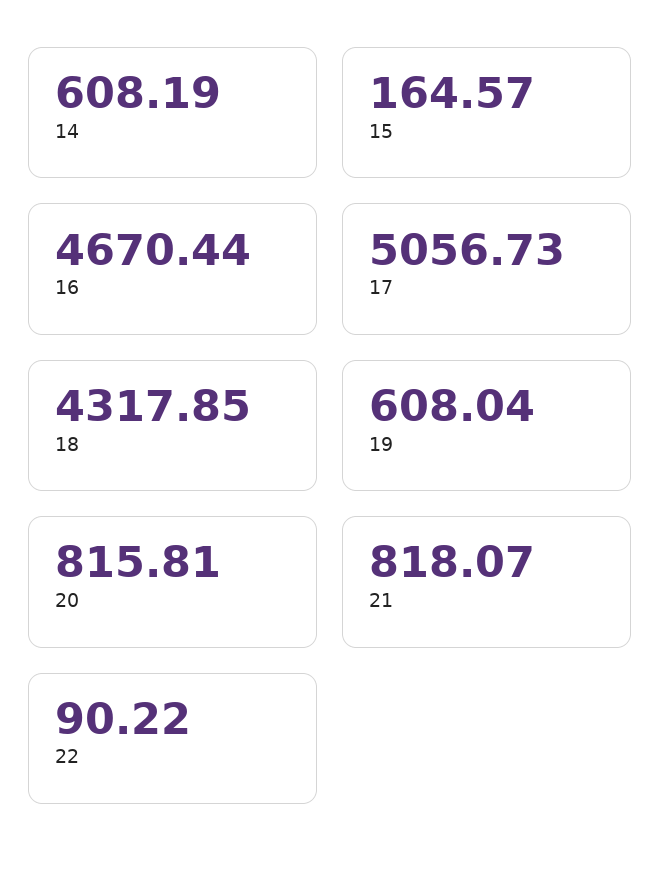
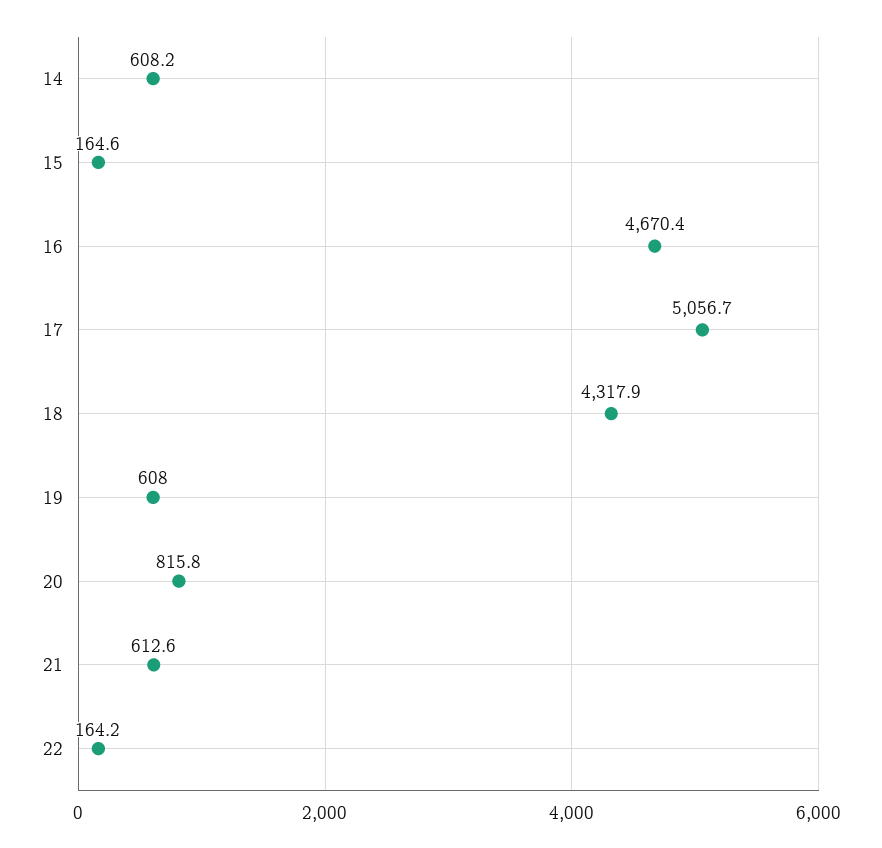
21: 818.07 -> 612.6
22: 90.22 -> 164.2

